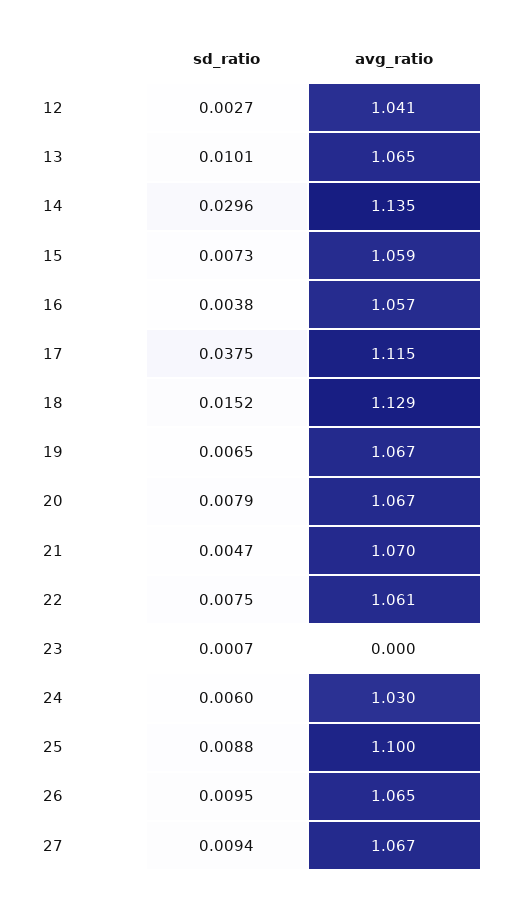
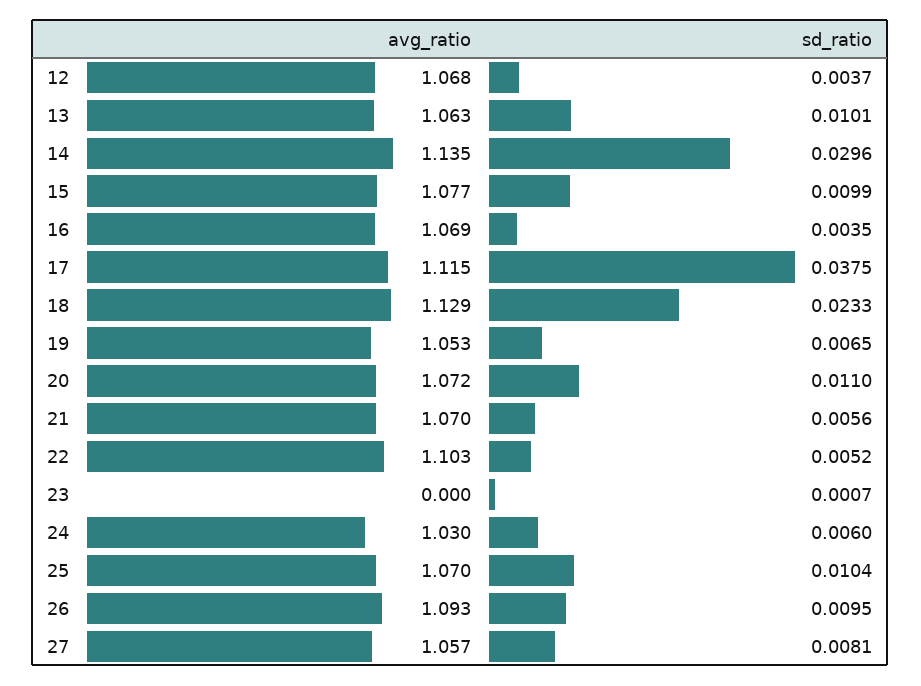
sd_ratio, 12: 0.0027 -> 0.0037
avg_ratio, 12: 1.041 -> 1.068
avg_ratio, 13: 1.065 -> 1.063
sd_ratio, 15: 0.0073 -> 0.0099
avg_ratio, 15: 1.059 -> 1.077
sd_ratio, 16: 0.0038 -> 0.0035
avg_ratio, 16: 1.057 -> 1.069
sd_ratio, 18: 0.0152 -> 0.0233
avg_ratio, 19: 1.067 -> 1.053
sd_ratio, 20: 0.0079 -> 0.011
avg_ratio, 20: 1.067 -> 1.072
sd_ratio, 21: 0.0047 -> 0.0056
sd_ratio, 22: 0.0075 -> 0.0052
avg_ratio, 22: 1.061 -> 1.103
sd_ratio, 25: 0.0088 -> 0.0104
avg_ratio, 25: 1.1 -> 1.07
avg_ratio, 26: 1.065 -> 1.093
sd_ratio, 27: 0.0094 -> 0.0081
avg_ratio, 27: 1.067 -> 1.057

